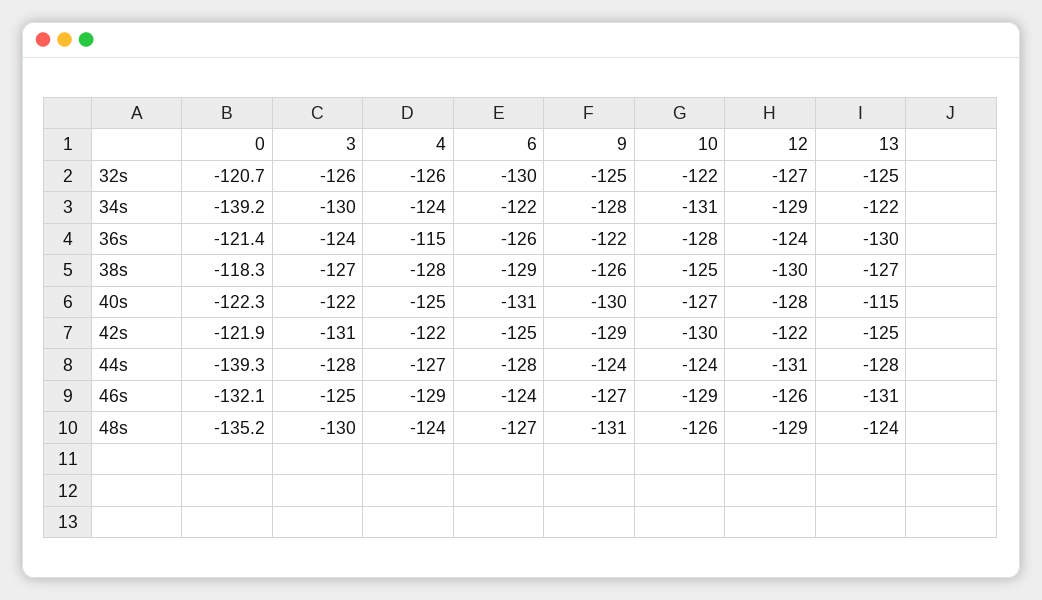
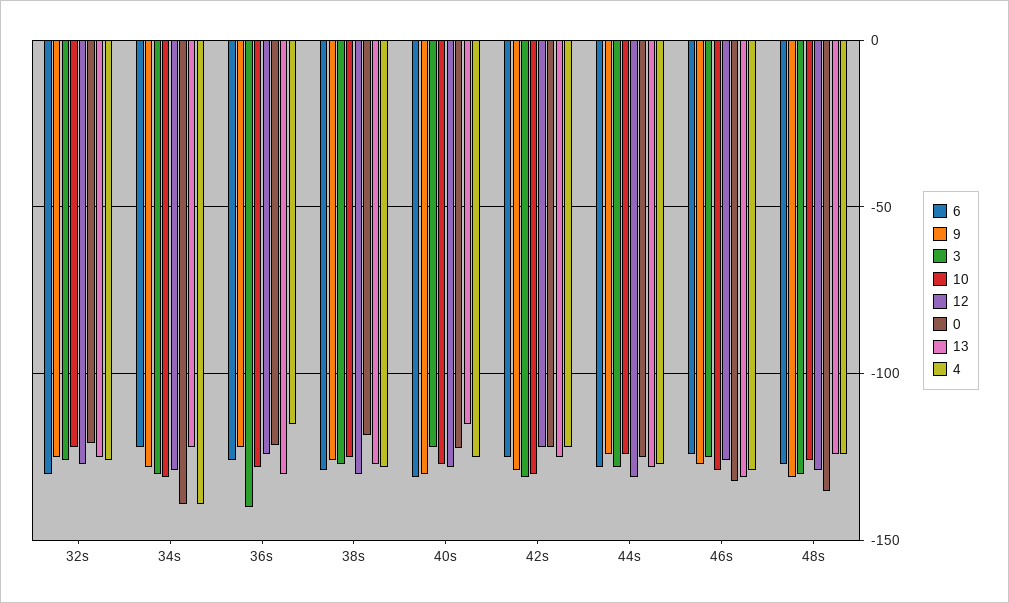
4, 34s: -124 -> -140
3, 36s: -124 -> -140
0, 44s: -139.3 -> -125

